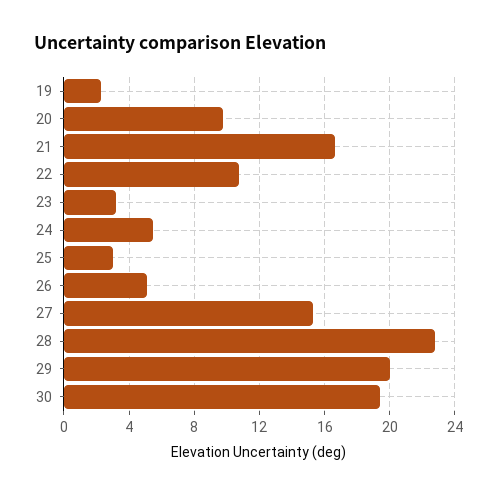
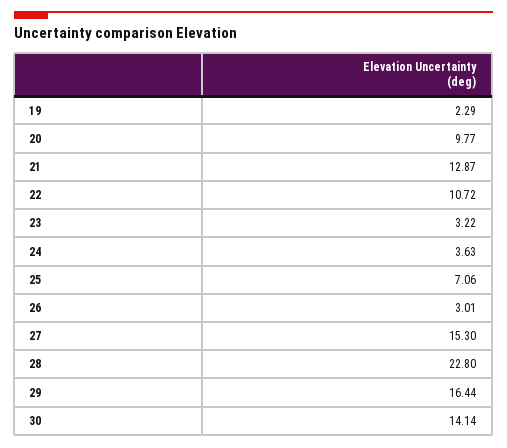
21: 16.5 -> 12.87
24: 5.5 -> 3.63
25: 3 -> 7.06
26: 5 -> 3.01
29: 20 -> 16.44
30: 19.5 -> 14.14

